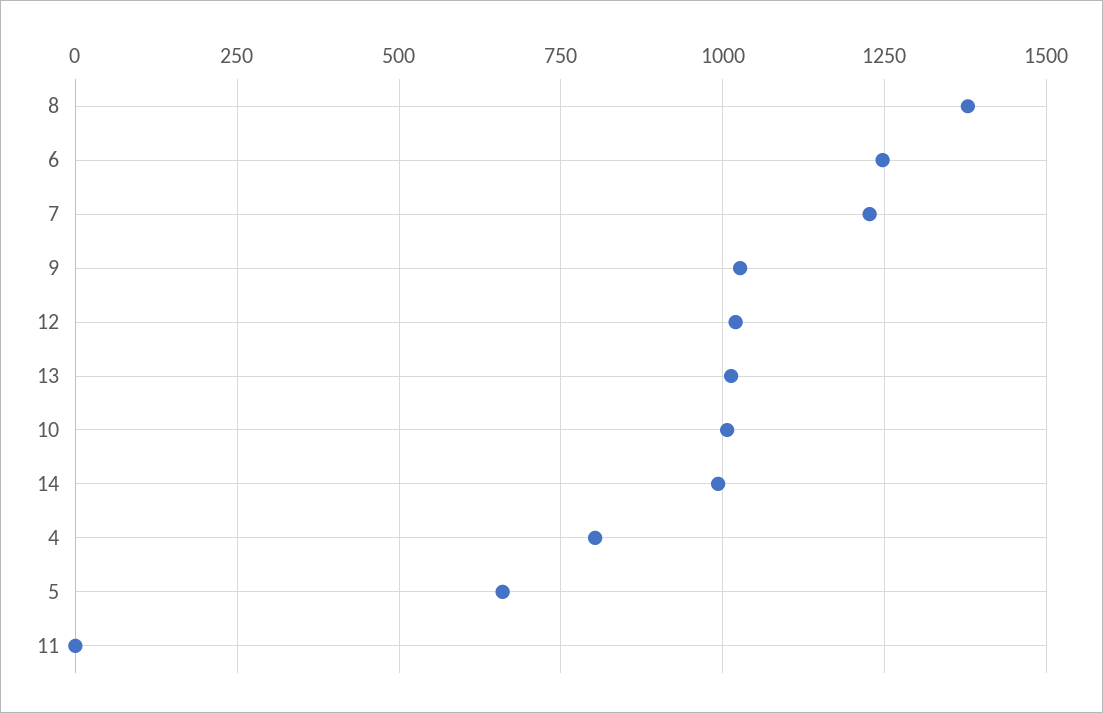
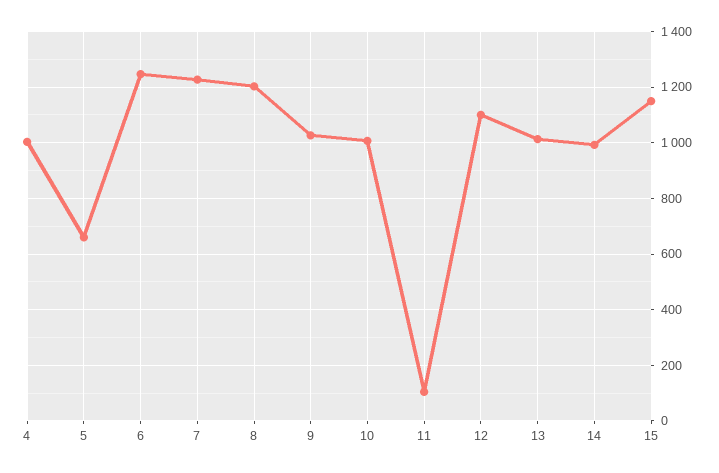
8: 1375 -> 1200
12: 1025 -> 1100
4: 800 -> 1000
11: 0 -> 100
15: none -> 1150

